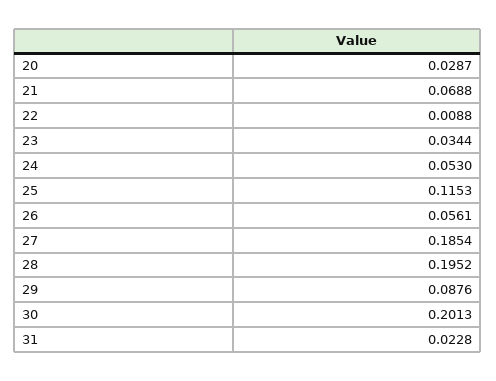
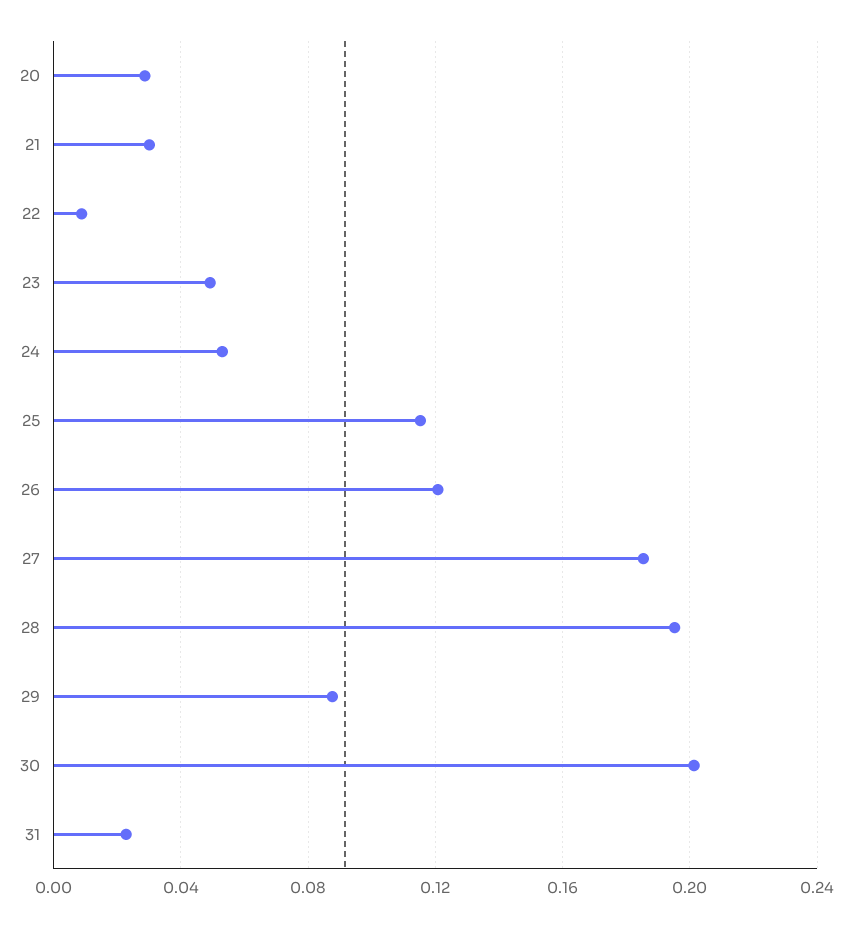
21: 0.0688 -> 0.03
23: 0.0344 -> 0.05
26: 0.0561 -> 0.12

